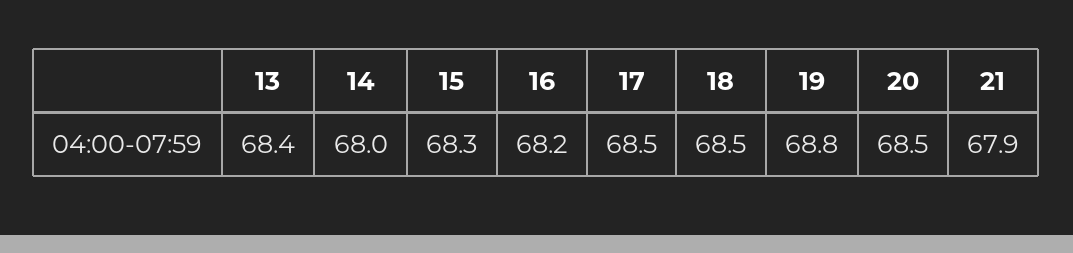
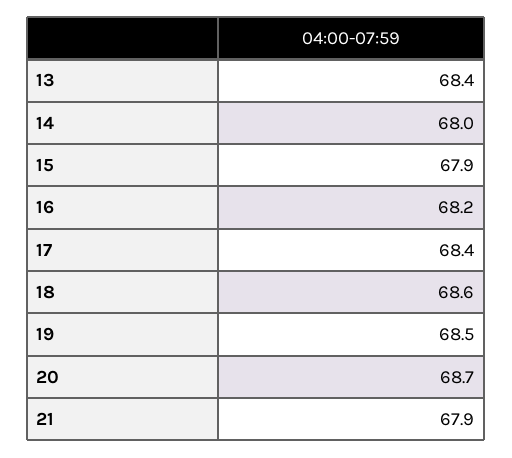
15: 68.3 -> 67.9
17: 68.5 -> 68.4
18: 68.5 -> 68.6
19: 68.8 -> 68.5
20: 68.5 -> 68.7

